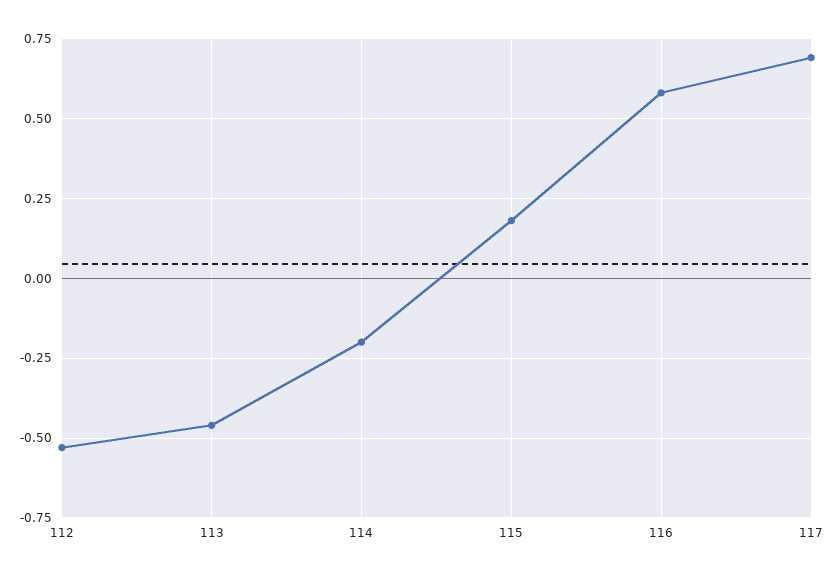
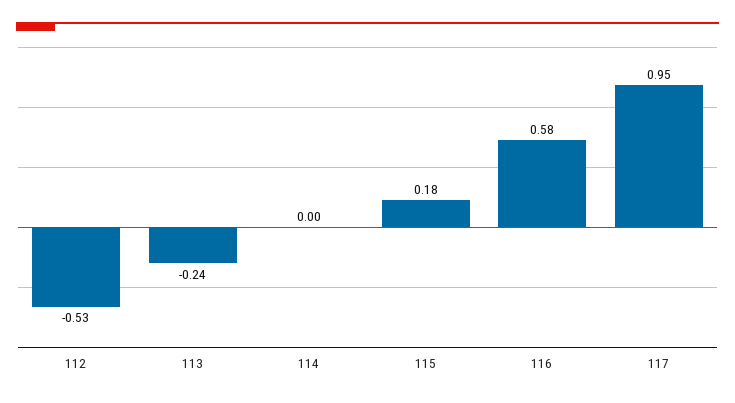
113: -0.45 -> -0.24
114: -0.2 -> 0
117: 0.7 -> 0.95

